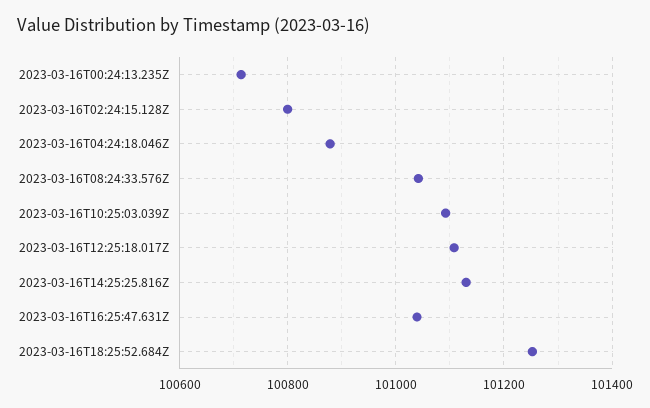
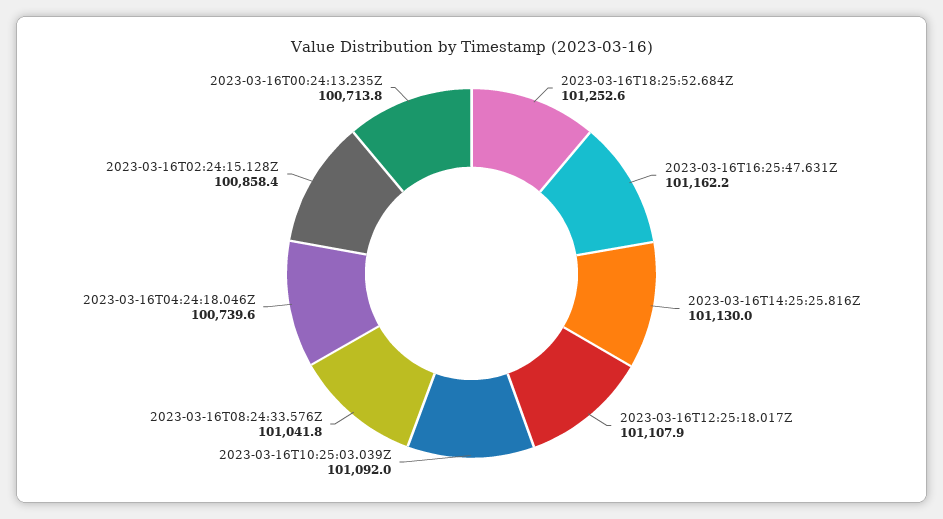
2023-03-16T02:24:15.128Z: 100800 -> 100858.4
2023-03-16T04:24:18.046Z: 100880 -> 100739.6
2023-03-16T16:25:47.631Z: 101040 -> 101162.2

